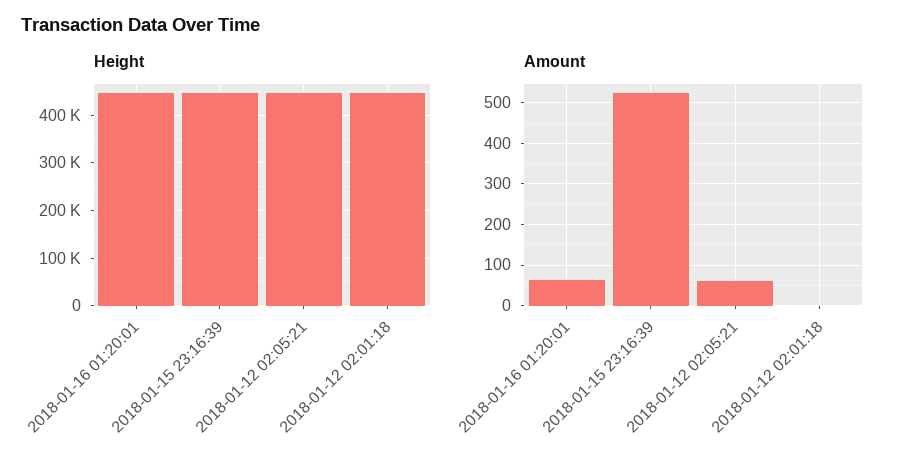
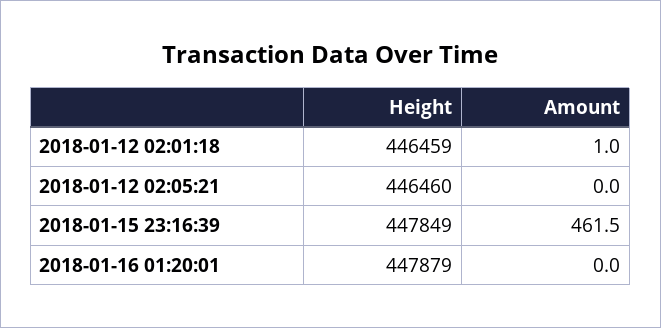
Amount, 2018-01-16 01:20:01: 60 -> 0
Amount, 2018-01-15 23:16:39: 520 -> 461.5
Amount, 2018-01-12 02:05:21: 60 -> 0

